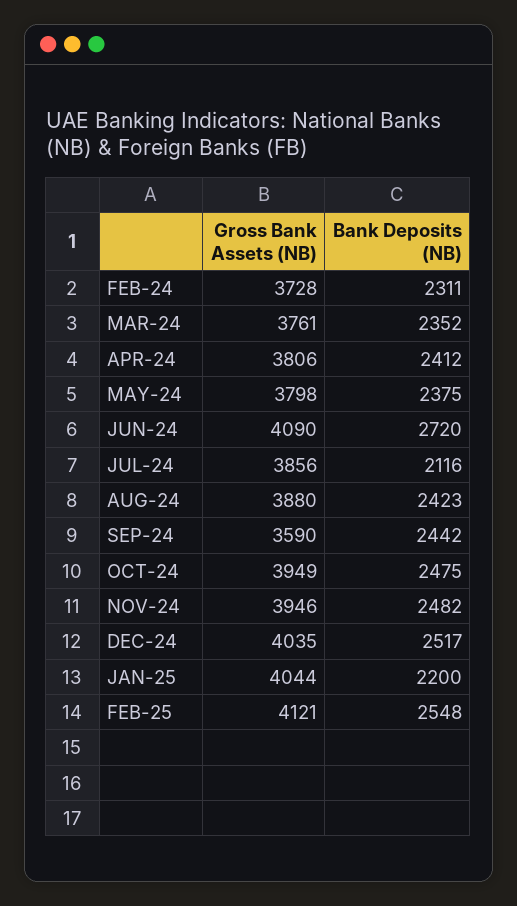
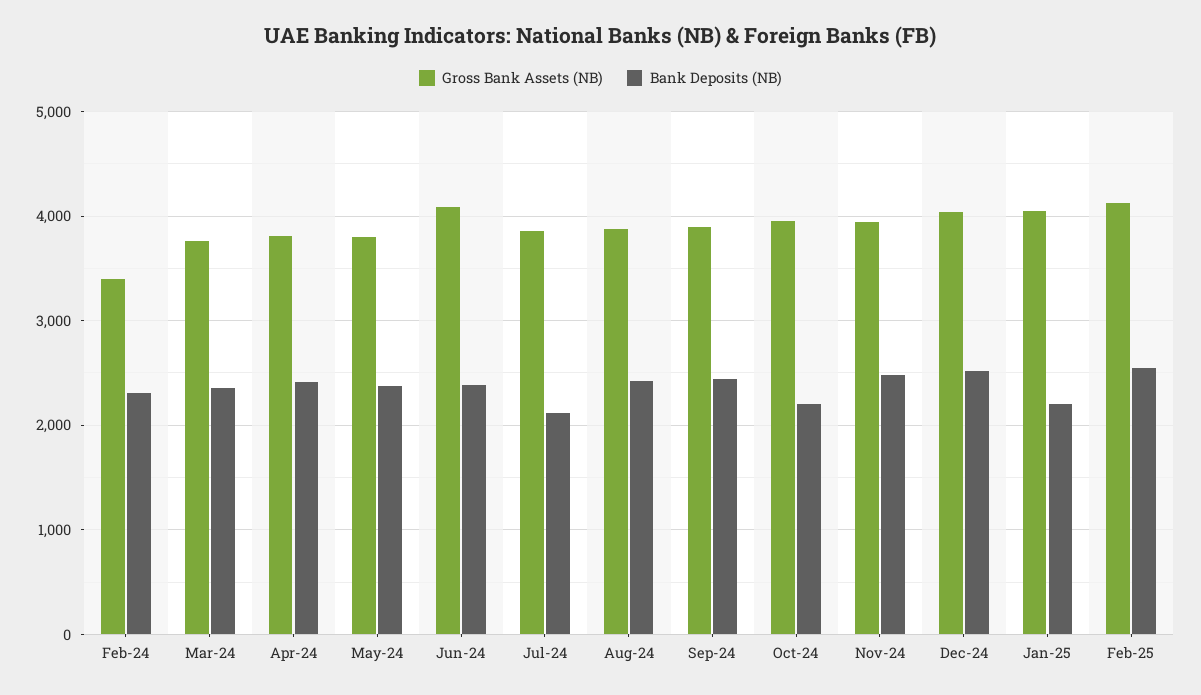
Gross Bank Assets (NB), FEB-24: 3728 -> 3400
Bank Deposits (NB), JUN-24: 2720 -> 2400
Gross Bank Assets (NB), SEP-24: 3590 -> 3900
Bank Deposits (NB), OCT-24: 2475 -> 2200

